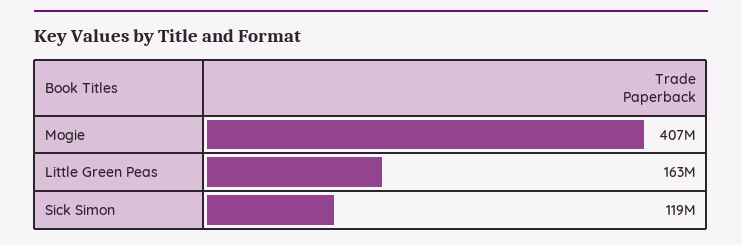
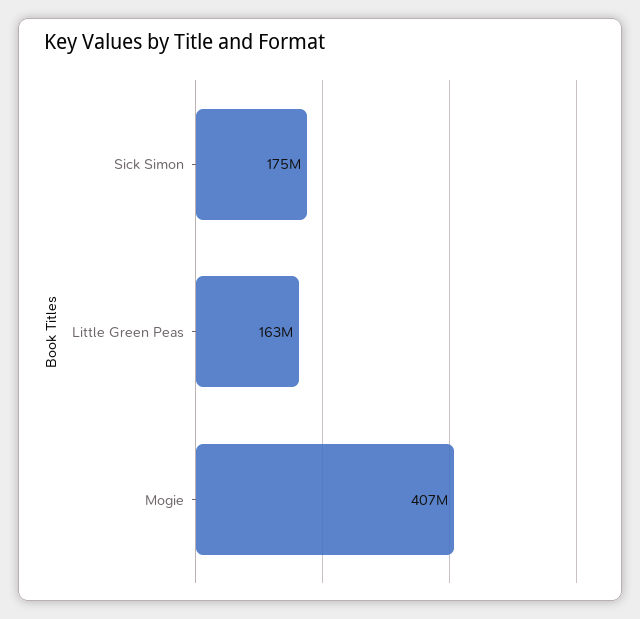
Sick Simon: 119000000 -> 175000000

